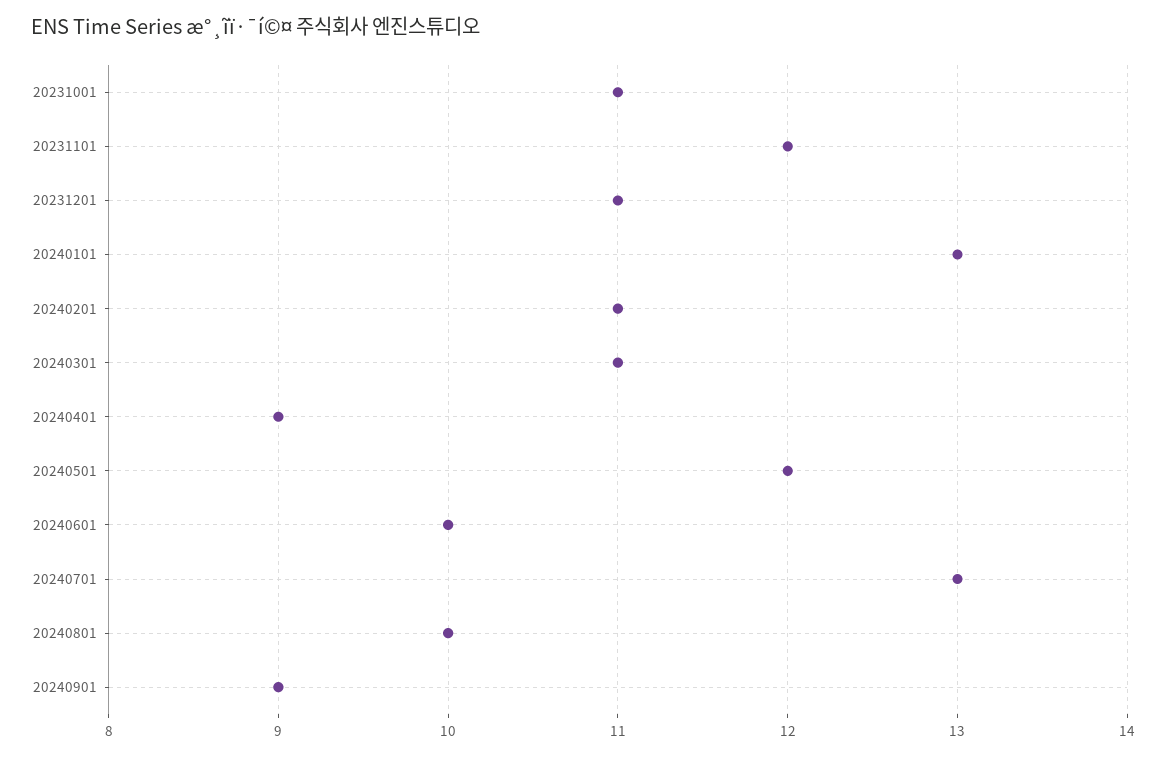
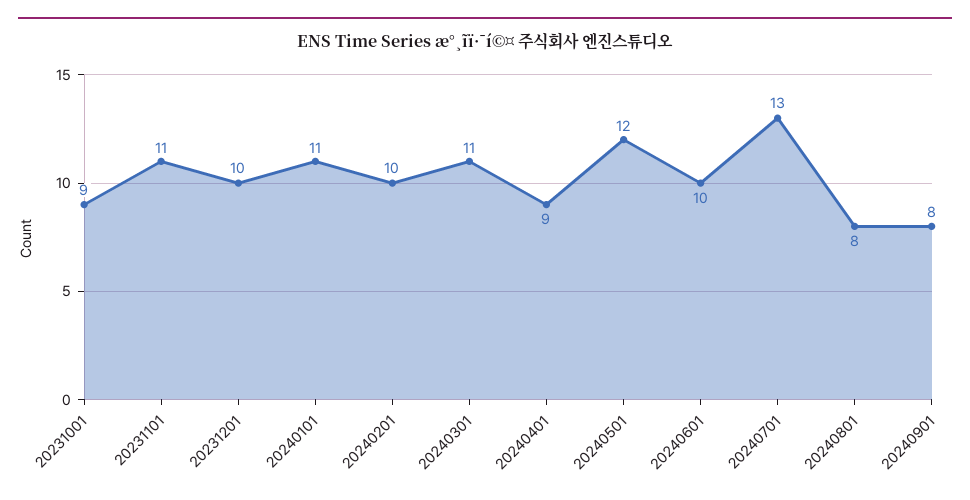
20231001: 11 -> 9
20231101: 12 -> 11
20231201: 11 -> 10
20240101: 13 -> 11
20240201: 11 -> 10
20240801: 10 -> 8
20240901: 9 -> 8

